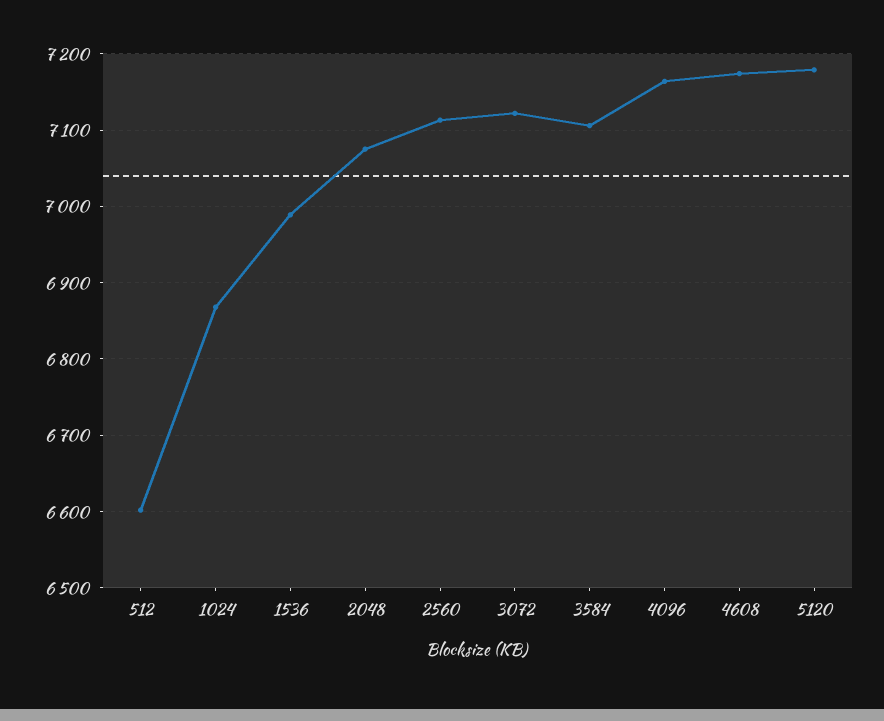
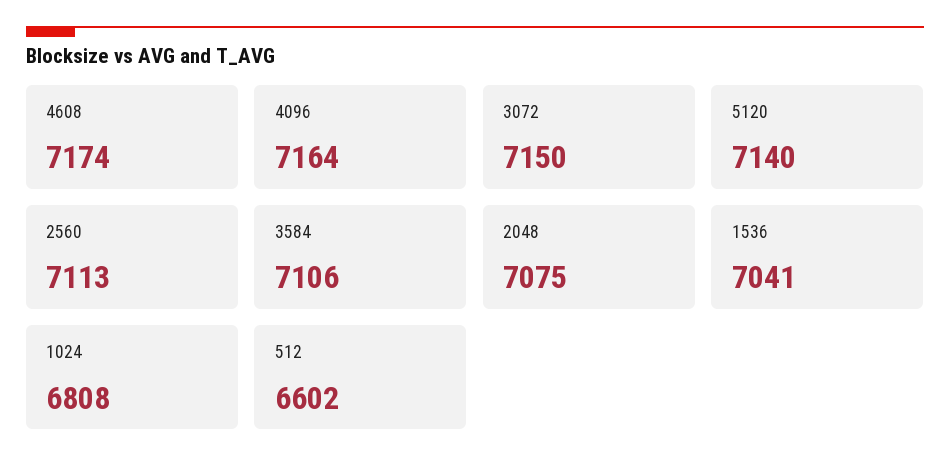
1024: 6870 -> 6808
1536: 6990 -> 7041
3072: 7120 -> 7150
5120: 7180 -> 7140

